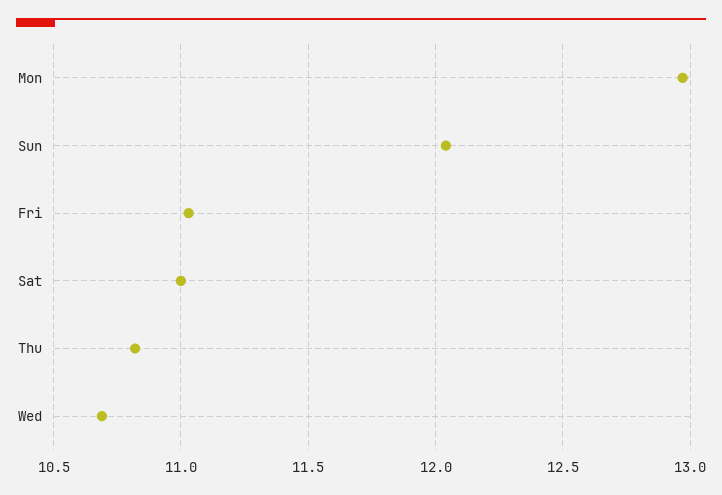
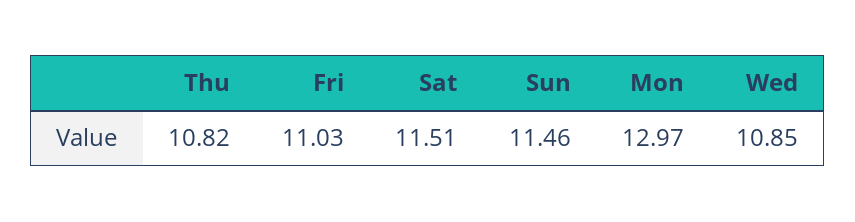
Sun: 12.05 -> 11.46
Sat: 11 -> 11.51
Wed: 10.7 -> 10.85

